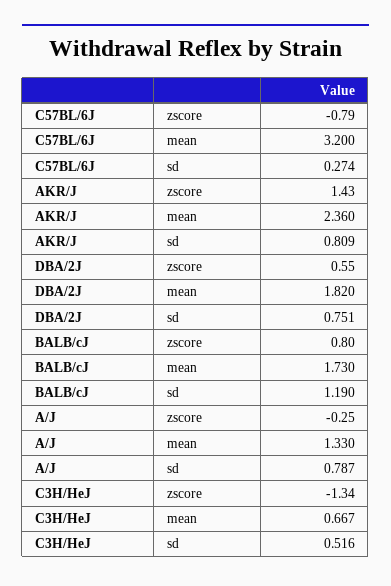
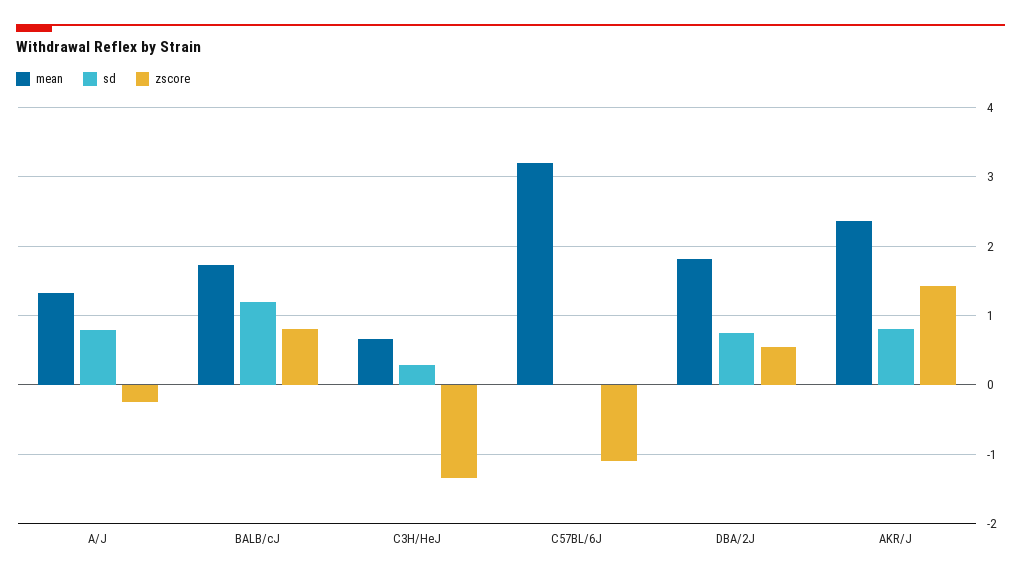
zscore, C57BL/6J: -0.79 -> -1.1
sd, C57BL/6J: 0.274 -> 0
sd, C3H/HeJ: 0.516 -> 0.3

